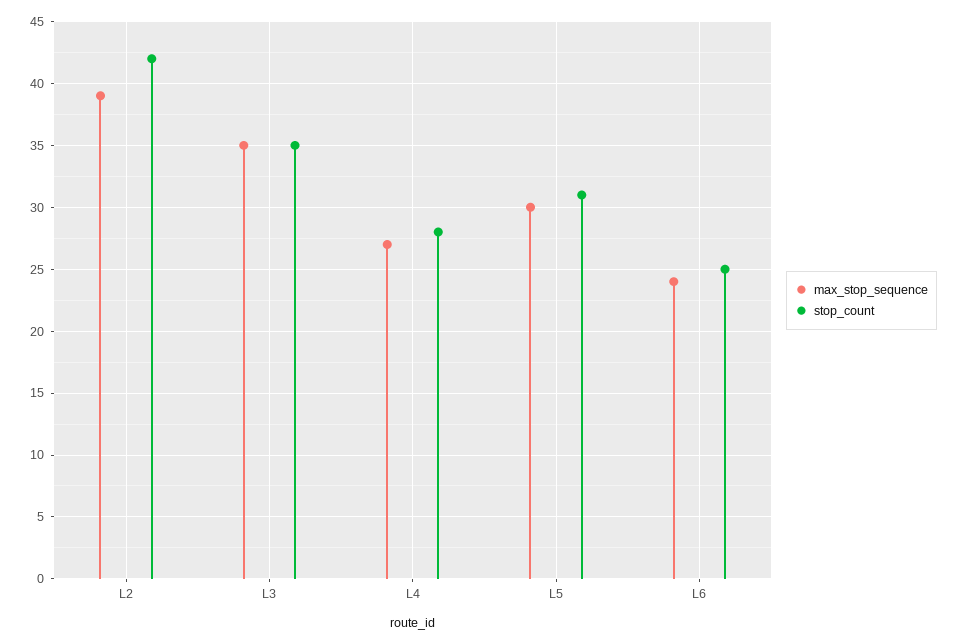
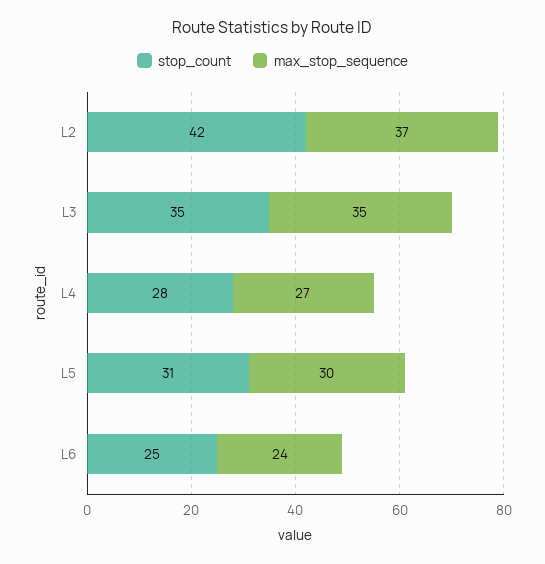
max_stop_sequence, L2: 39 -> 37

